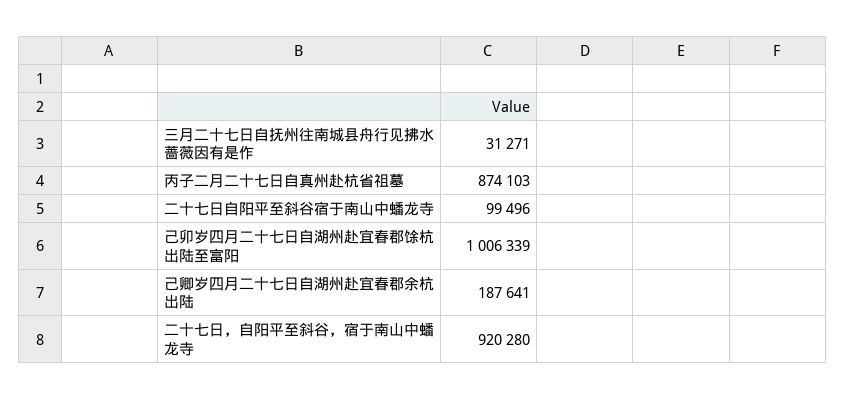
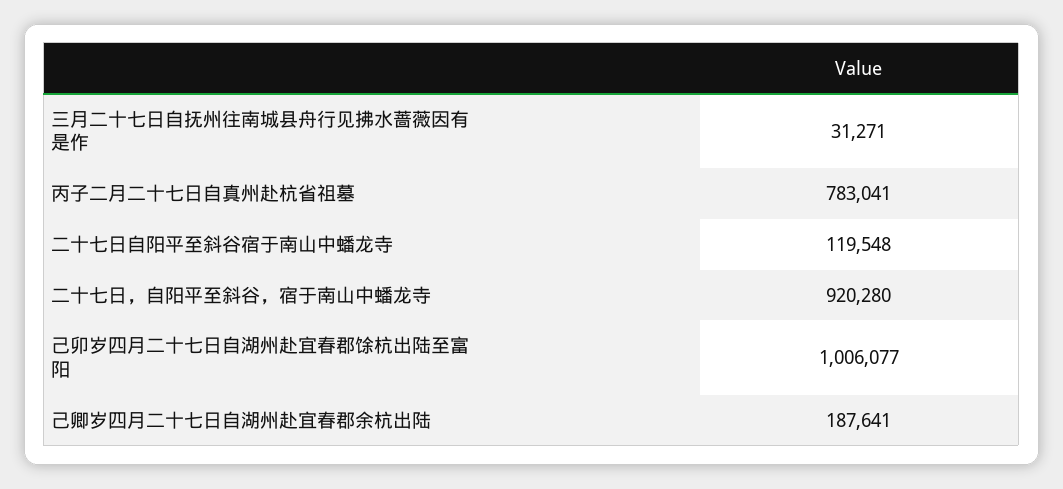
丙子二月二十七日自真州赴杭省祖墓: 874103 -> 783041
二十七日自阳平至斜谷宿于南山中蟠龙寺: 99496 -> 119548
己卯岁四月二十七日自湖州赴宜春郡馀杭出陆至富阳: 1006339 -> 1006077

